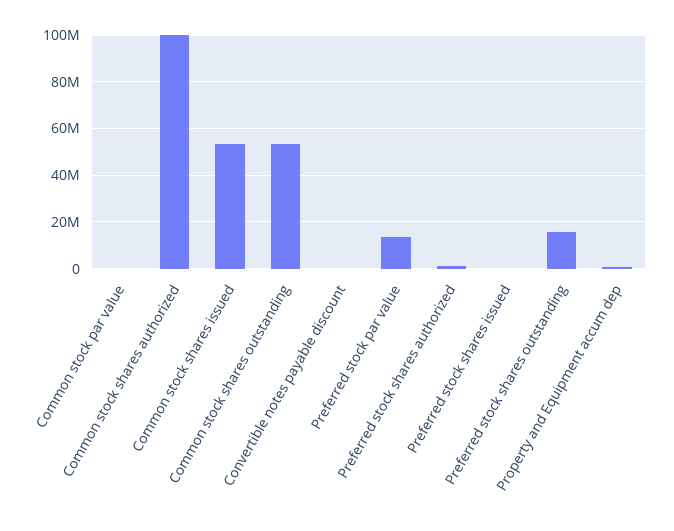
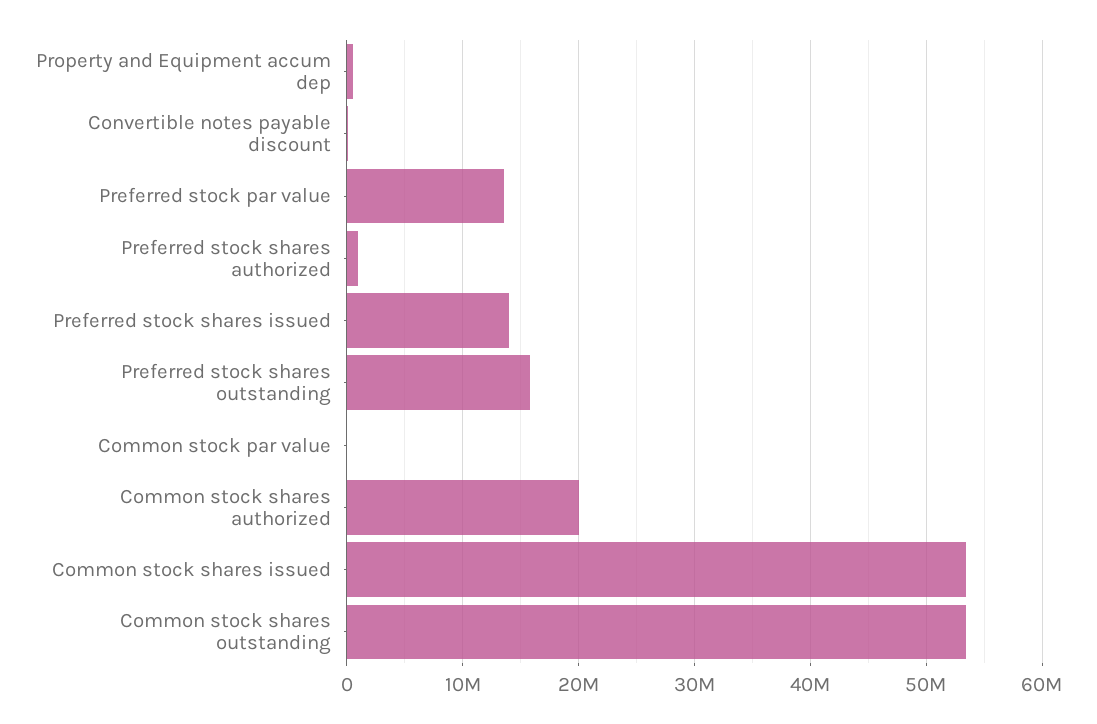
Common stock shares authorized: 100000000 -> 20000000
Preferred stock shares issued: 0 -> 14000000

